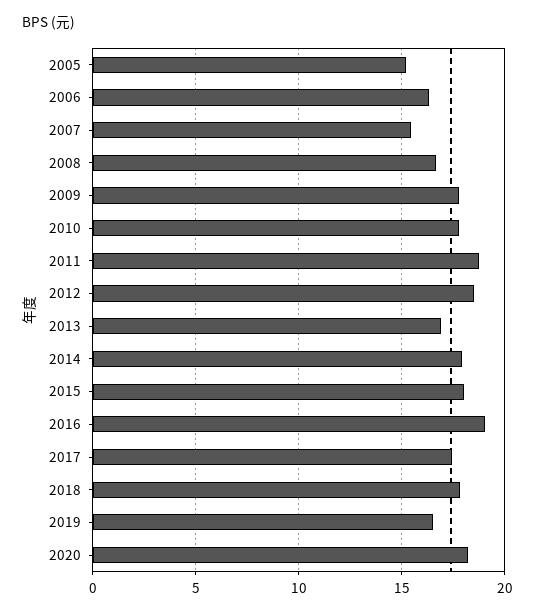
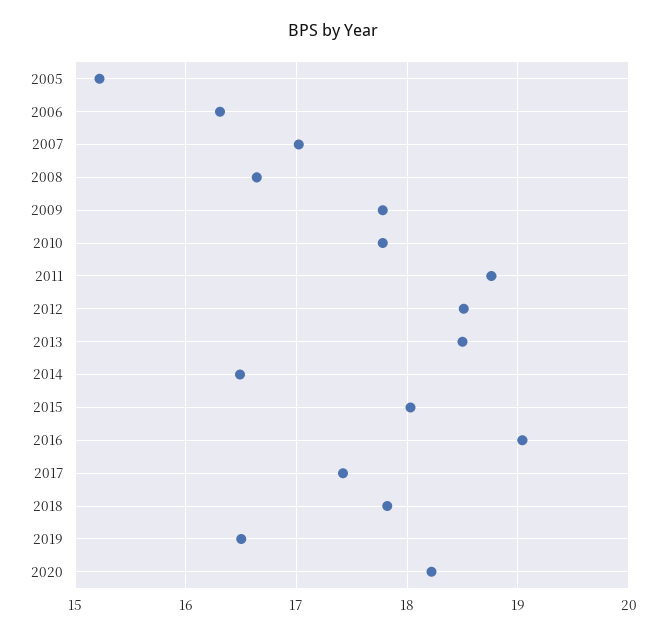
2007: 15.5 -> 17
2013: 17 -> 18.5
2014: 18 -> 16.5

